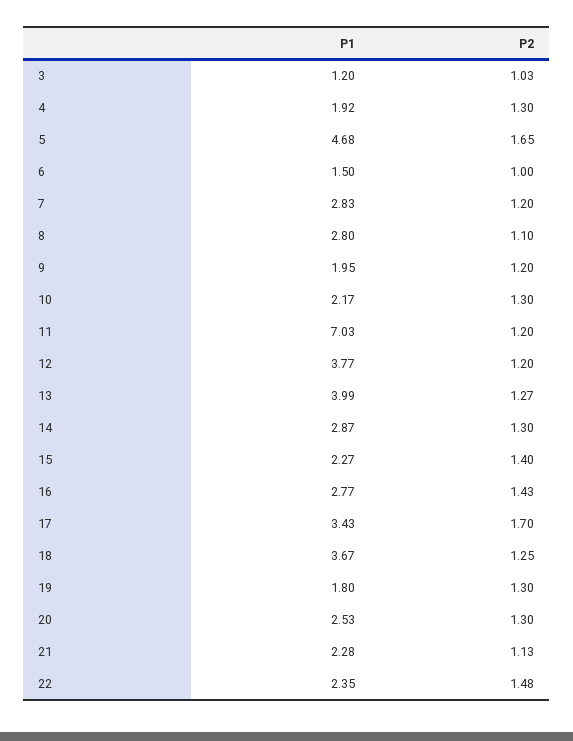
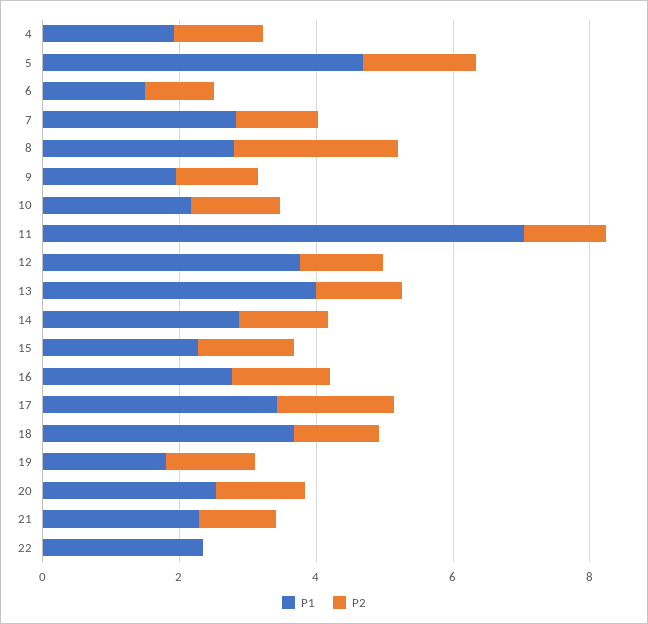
P1, 3: 1.2 -> none
P2, 3: 1.03 -> none
P2, 8: 1.1 -> 2.5
P2, 22: 1.48 -> 0

